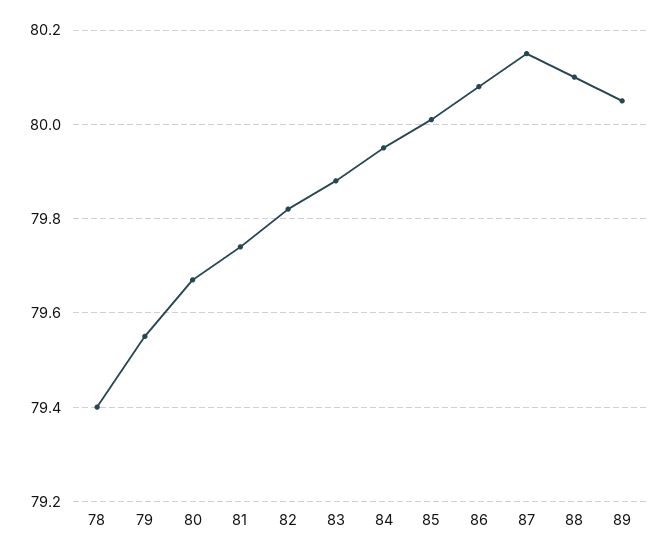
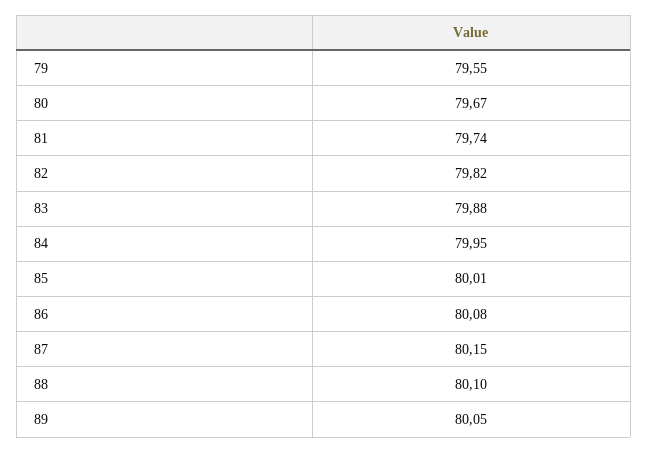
78: 79.4 -> none

